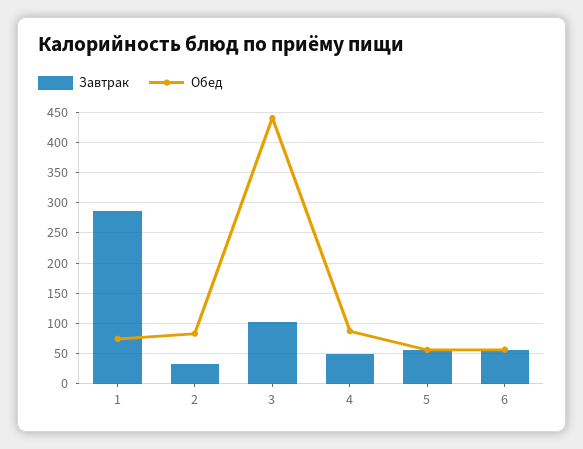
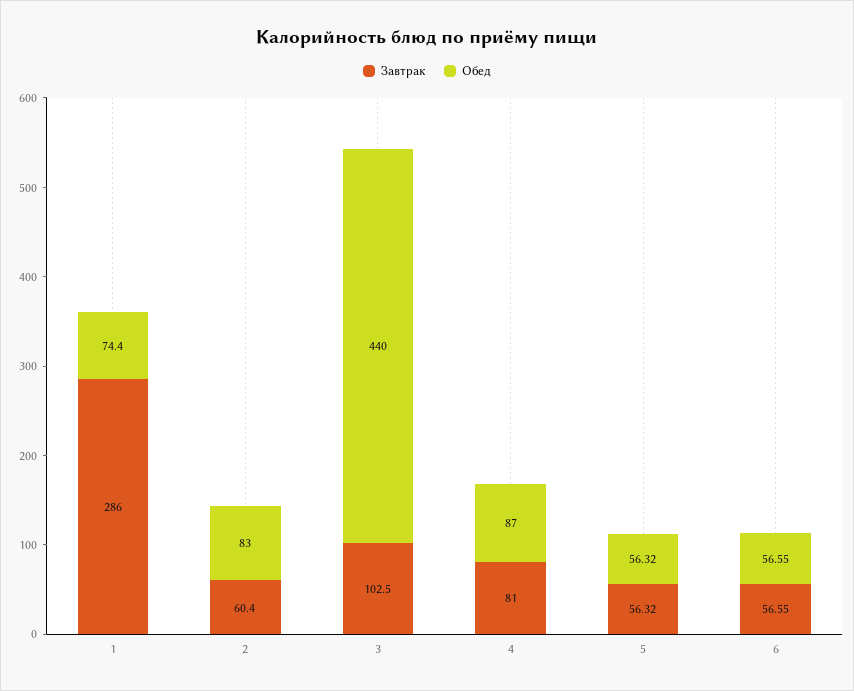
Завтрак, 2: 30 -> 60.4
Завтрак, 4: 50 -> 81

